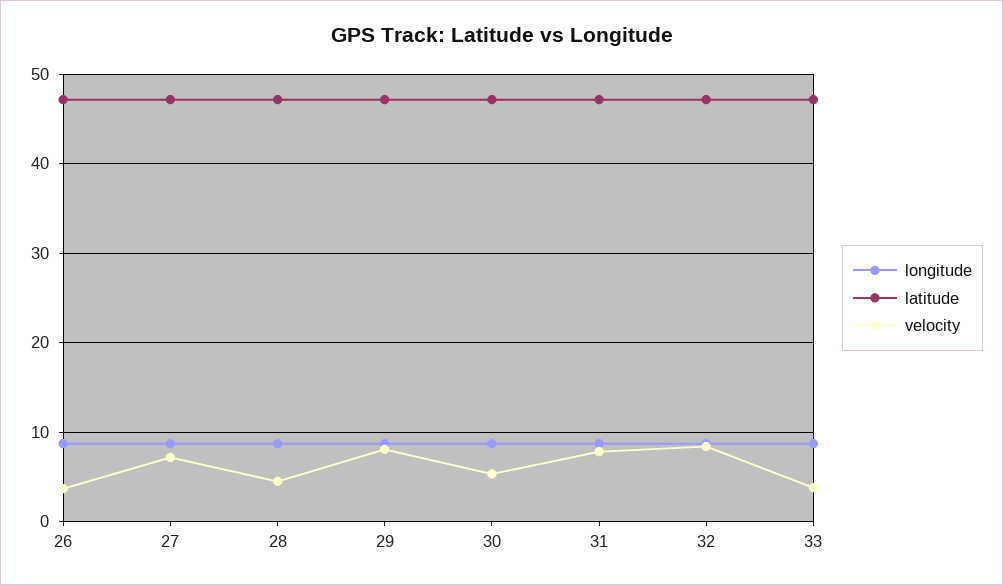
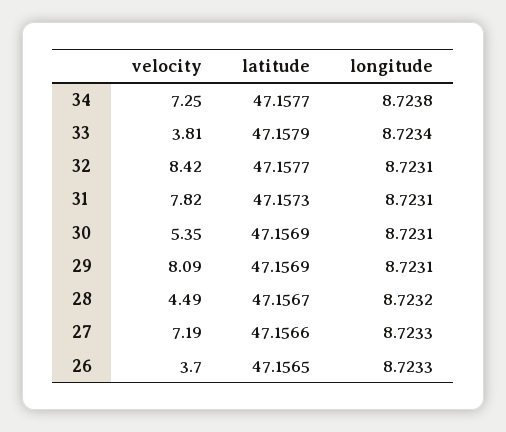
velocity, 34: none -> 7.25
latitude, 34: none -> 47.1577
longitude, 34: none -> 8.7238

